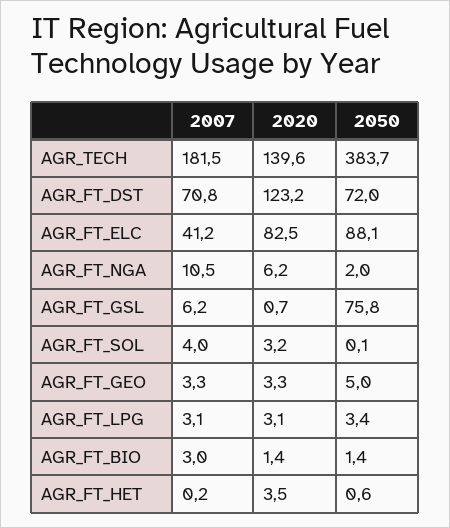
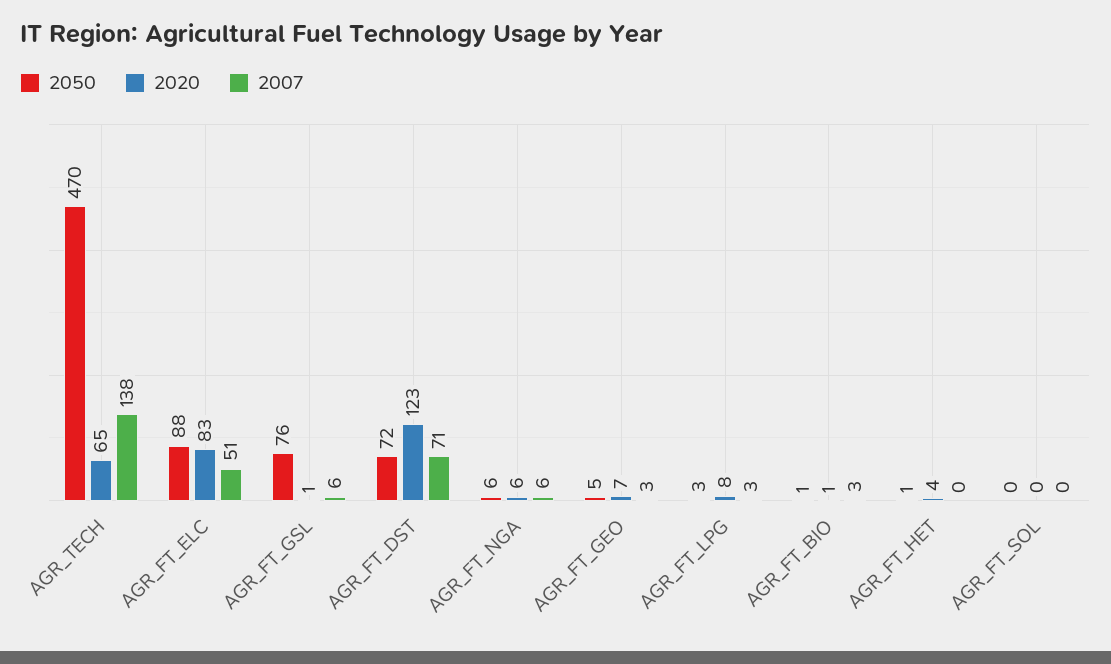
2007, AGR_TECH: 181.5 -> 138
2020, AGR_TECH: 139.6 -> 65
2050, AGR_TECH: 383.7 -> 470
2007, AGR_FT_ELC: 41.2 -> 51
2007, AGR_FT_NGA: 10.5 -> 6
2050, AGR_FT_NGA: 2 -> 6
2007, AGR_FT_SOL: 4 -> 0
2020, AGR_FT_SOL: 3.2 -> 0
2020, AGR_FT_GEO: 3.3 -> 7
2020, AGR_FT_LPG: 3.1 -> 8

